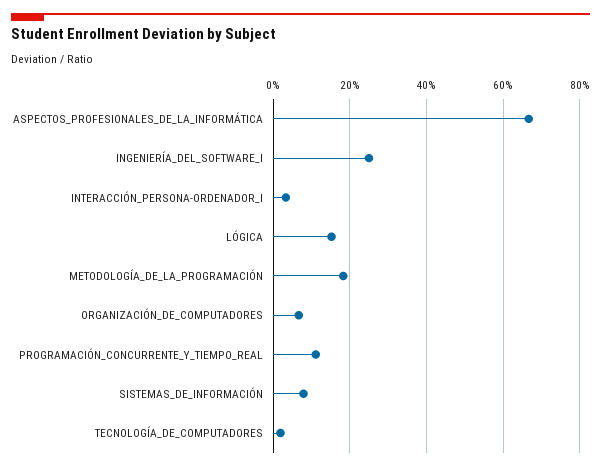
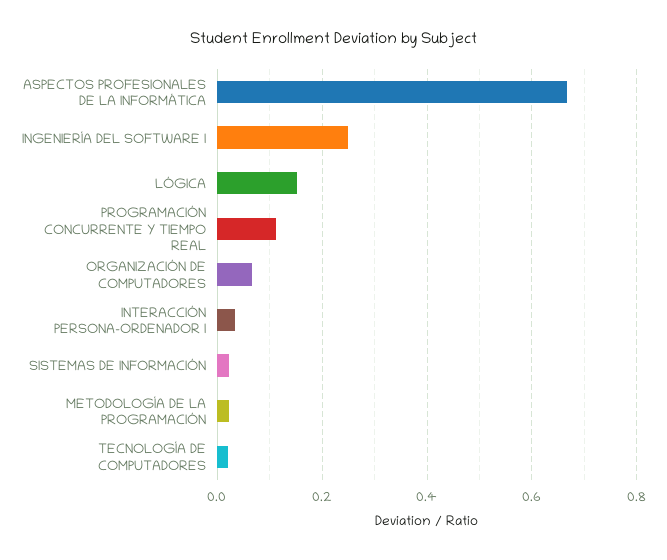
METODOLOGÍA_DE_LA_PROGRAMACIÓN: 0.18 -> 0.02
SISTEMAS_DE_INFORMACIÓN: 0.08 -> 0.02

